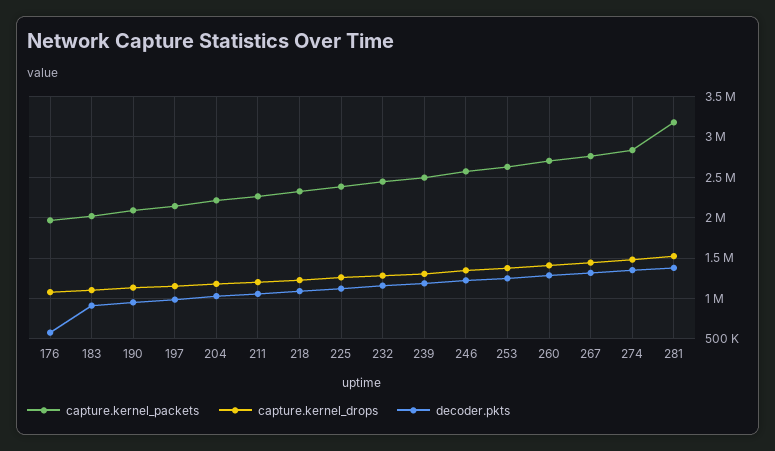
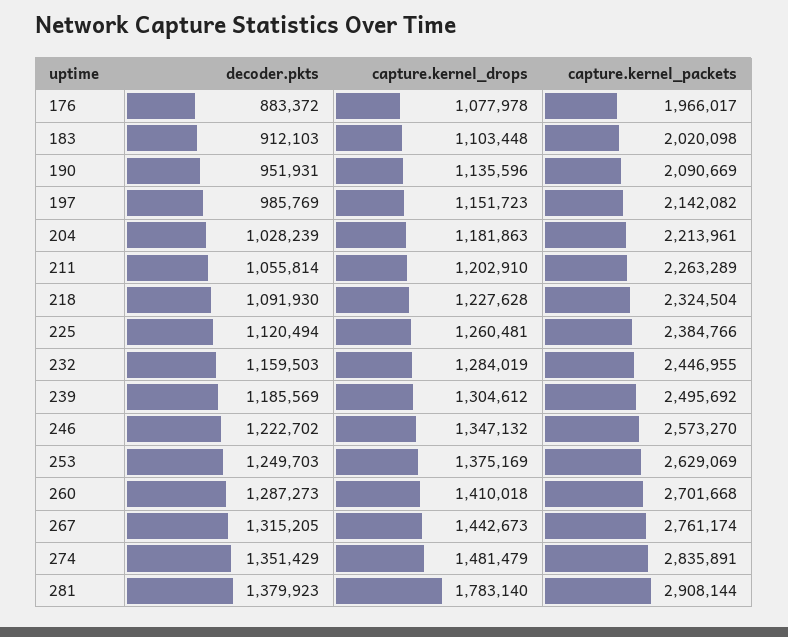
decoder.pkts, 176: 600000 -> 883372
capture.kernel_packets, 281: 3200000 -> 2908144
capture.kernel_drops, 281: 1500000 -> 1783140

